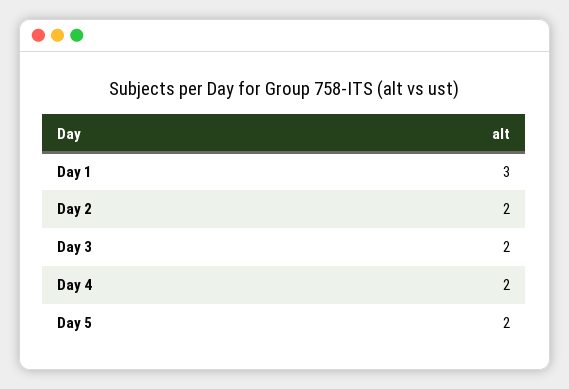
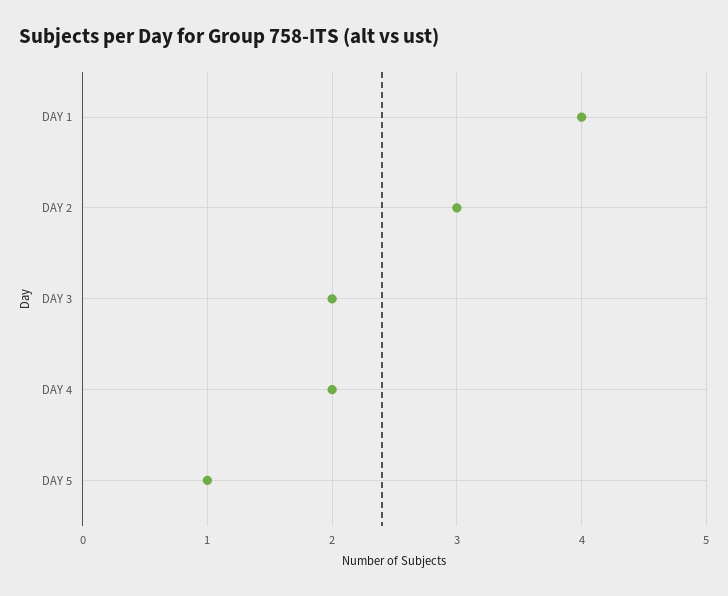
Day 1: 3 -> 4
Day 2: 2 -> 3
Day 5: 2 -> 1

